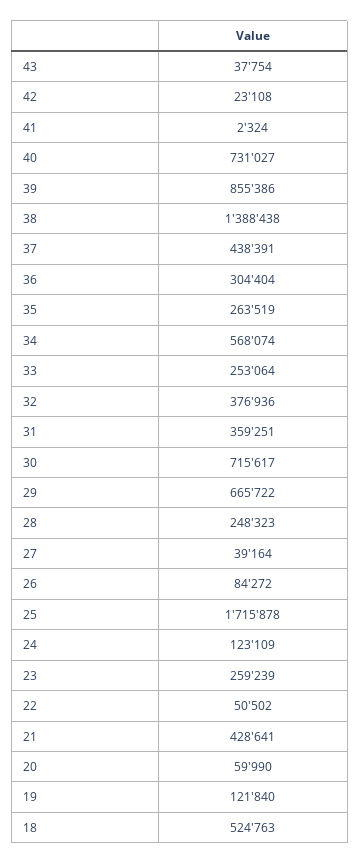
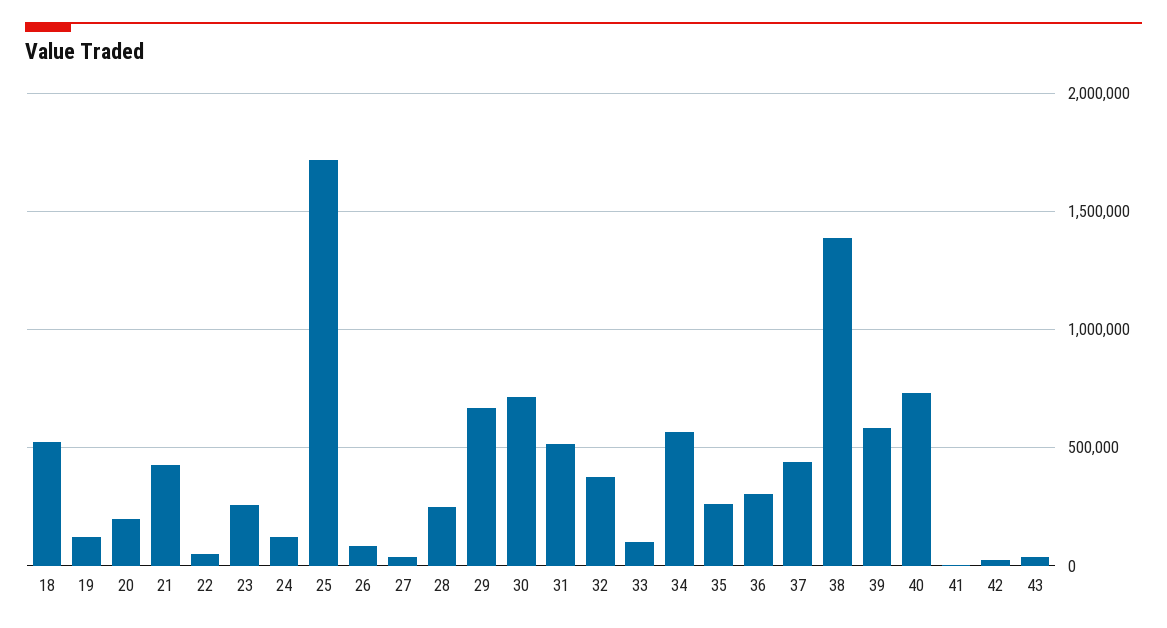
39: 855386 -> 600000
33: 253064 -> 100000
31: 359251 -> 500000
20: 59990 -> 200000

